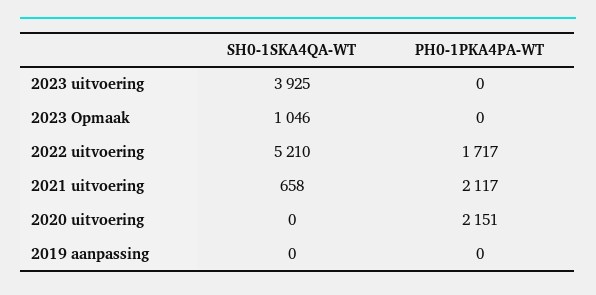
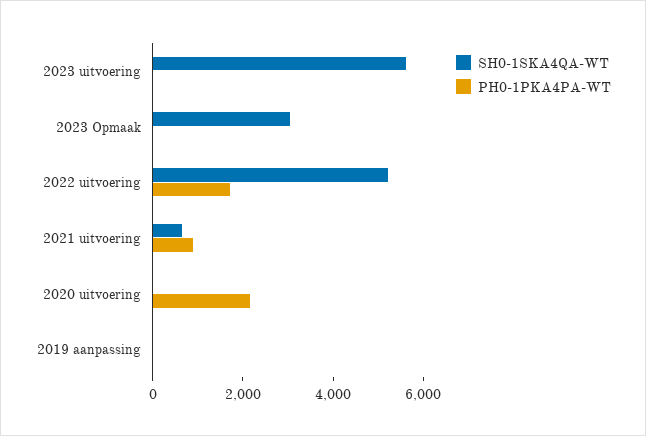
SH0-1SKA4QA-WT, 2023 uitvoering: 3925 -> 5500
SH0-1SKA4QA-WT, 2023 Opmaak: 1046 -> 3000
PH0-1PKA4PA-WT, 2021 uitvoering: 2117 -> 1000

